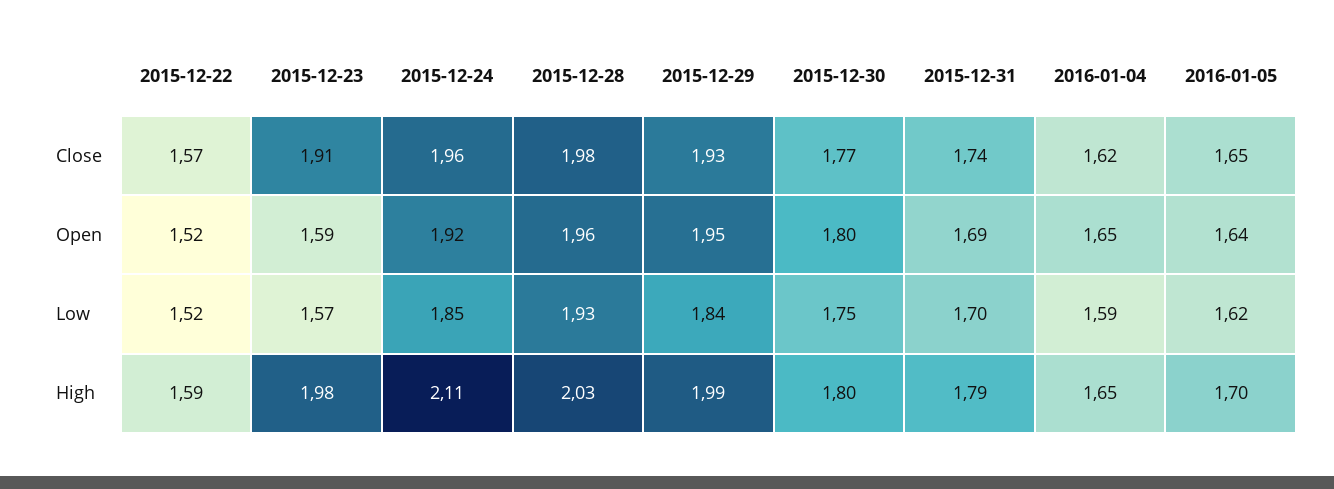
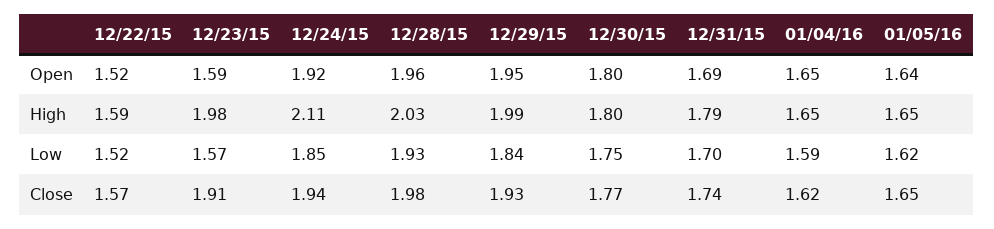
2015-12-24, Close: 1.96 -> 1.94
2016-01-05, High: 1.7 -> 1.65

